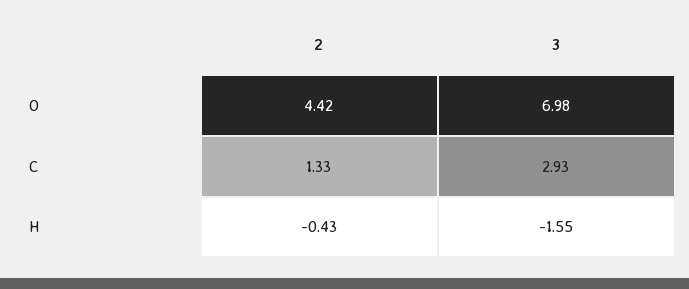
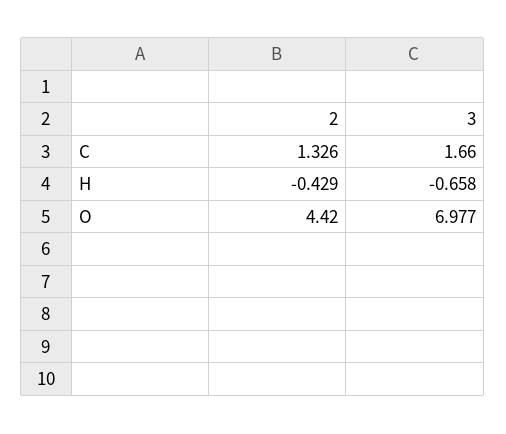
3, C: 2.93 -> 1.66
3, H: -1.55 -> -0.658

